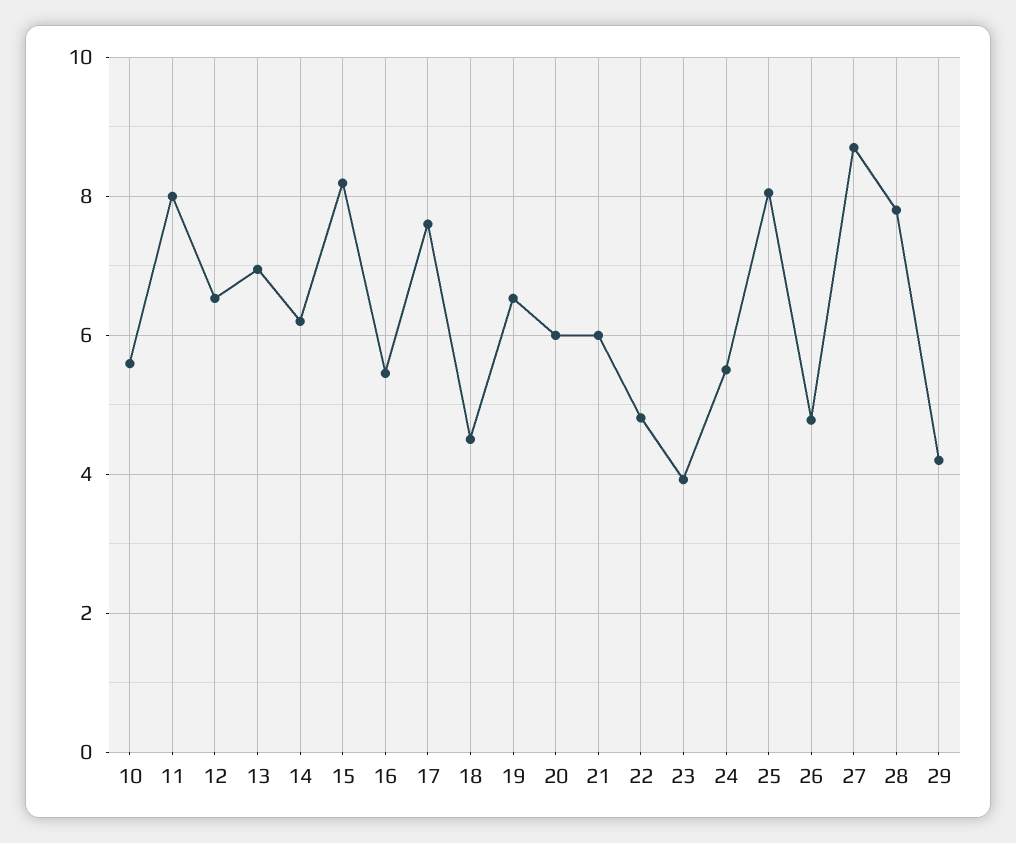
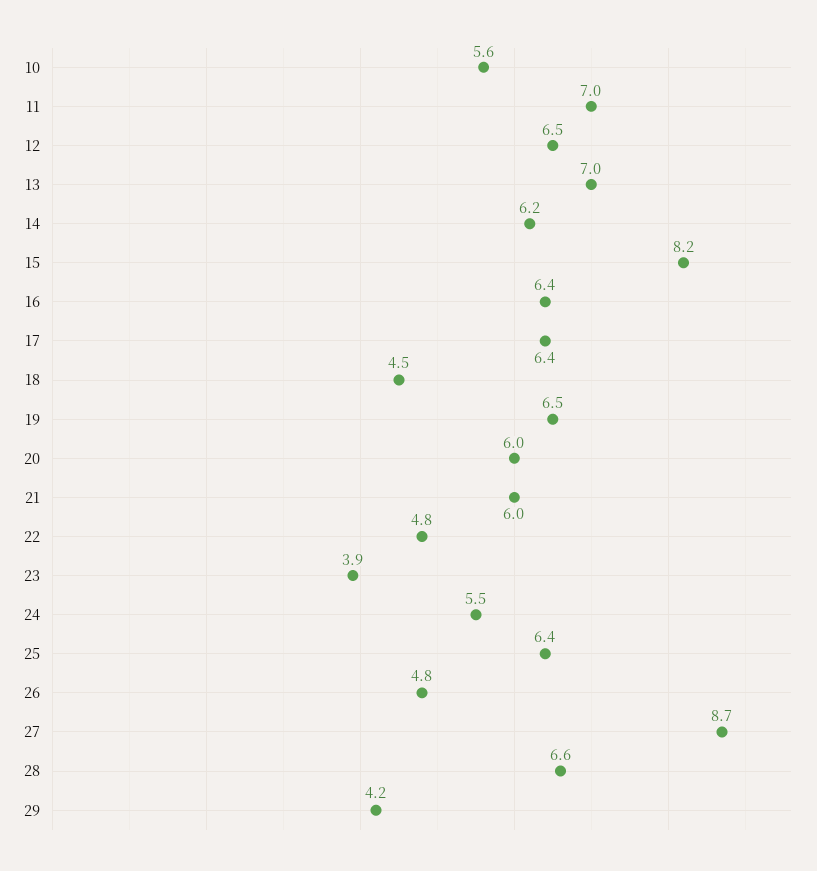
11: 8 -> 7
16: 5.4 -> 6.4
17: 7.6 -> 6.4
25: 8 -> 6.4
28: 7.8 -> 6.6

